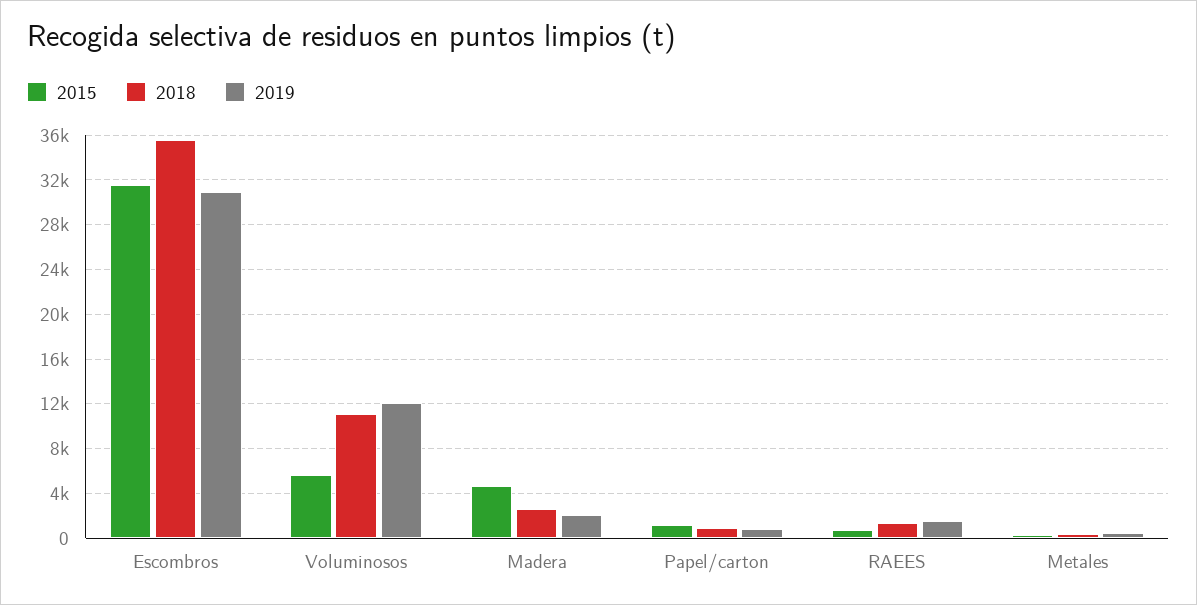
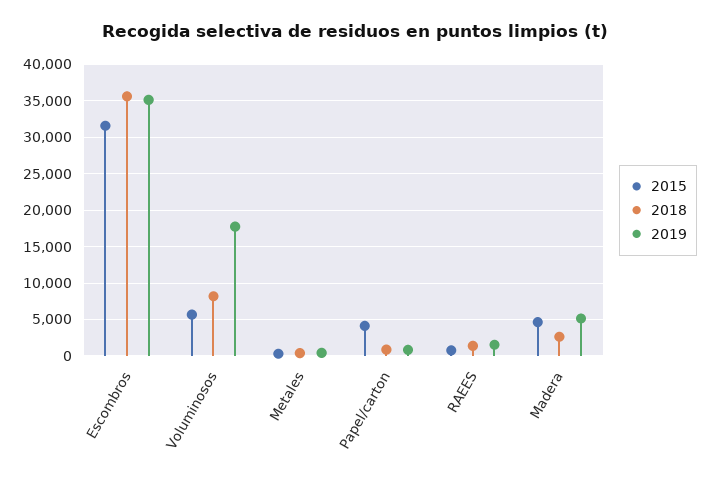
2019, Escombros: 31000 -> 35000
2018, Voluminosos: 11000 -> 8000
2019, Voluminosos: 12000 -> 18000
2019, Madera: 2000 -> 5000
2015, Papel/carton: 1000 -> 4000

